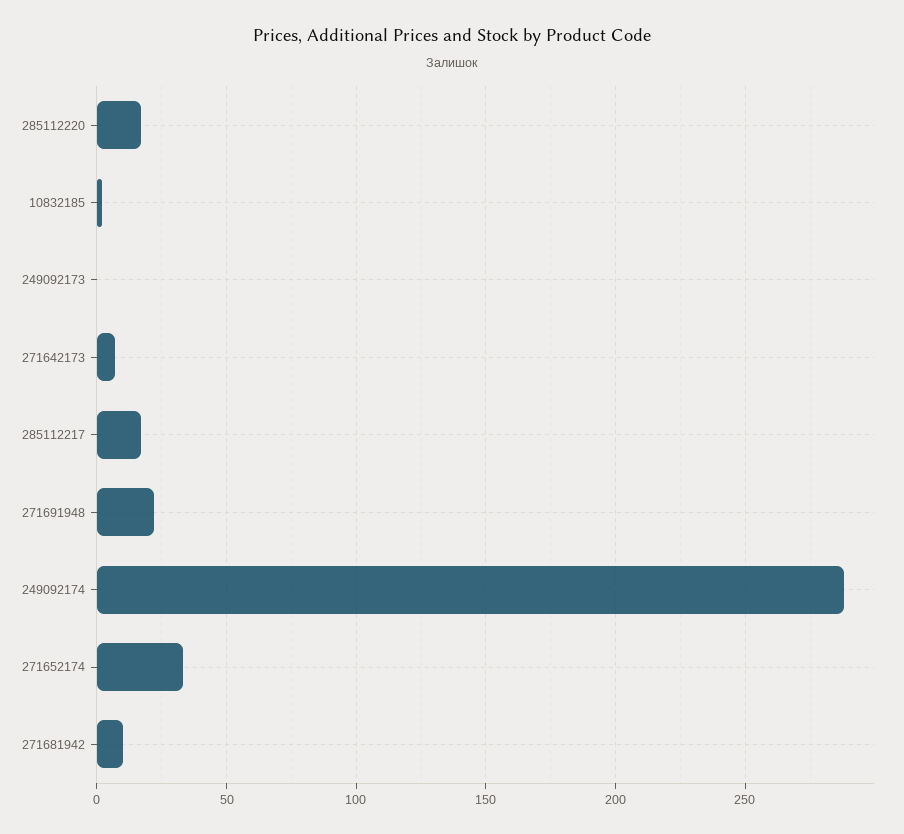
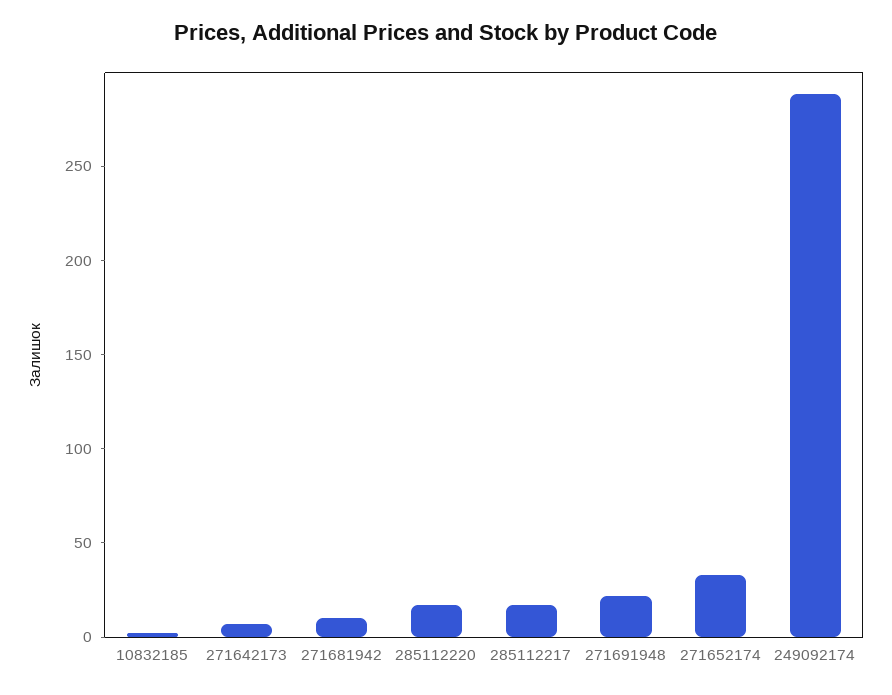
249092173: 0 -> none

